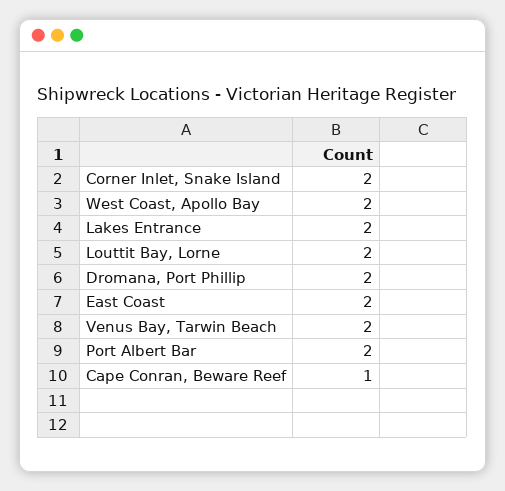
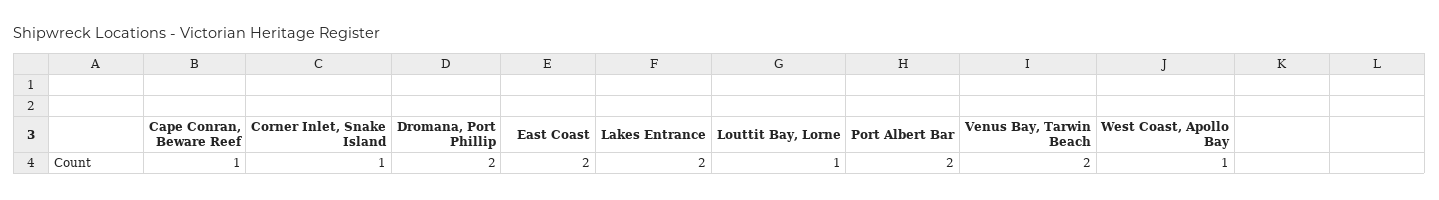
Corner Inlet, Snake Island: 2 -> 1
West Coast, Apollo Bay: 2 -> 1
Louttit Bay, Lorne: 2 -> 1

